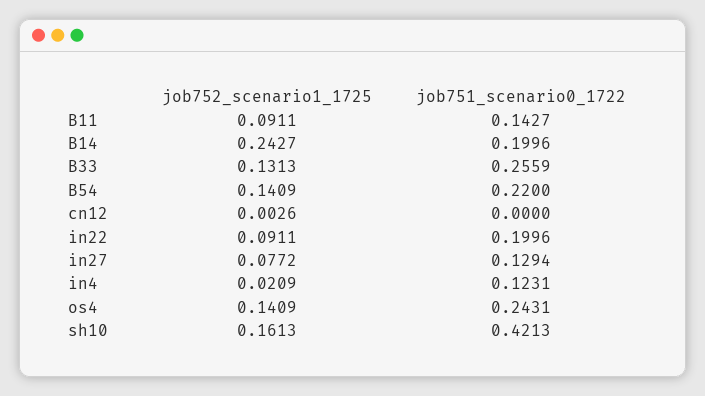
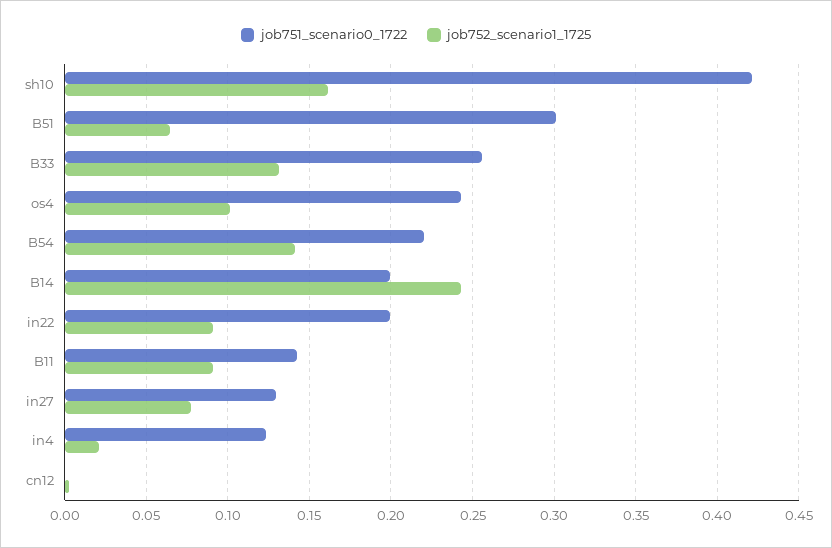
job752_scenario1_1725, os4: 0.1409 -> 0.1
job751_scenario0_1722, B51: none -> 0.3
job752_scenario1_1725, B51: none -> 0.065

